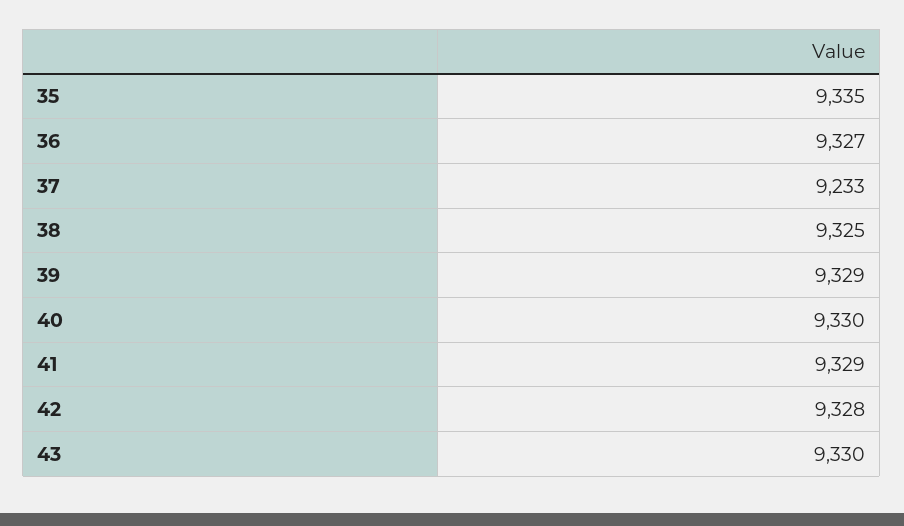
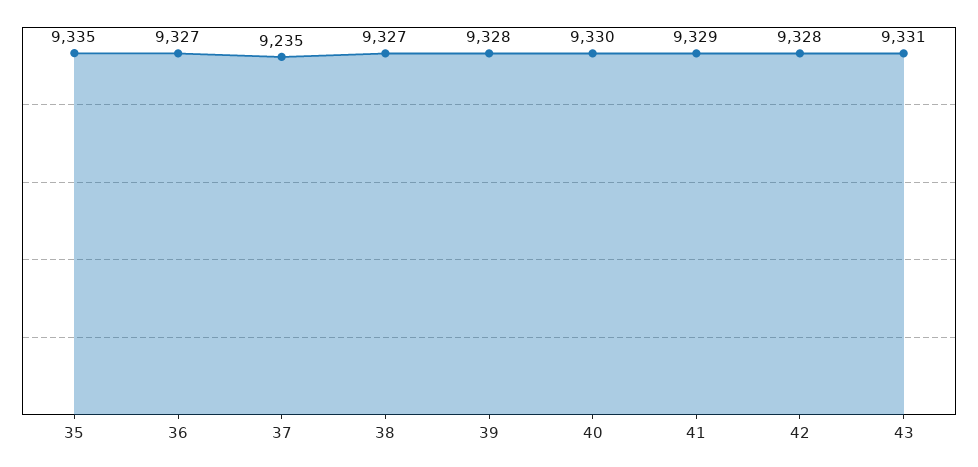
37: 9233 -> 9235
38: 9325 -> 9327
39: 9329 -> 9328
43: 9330 -> 9331

